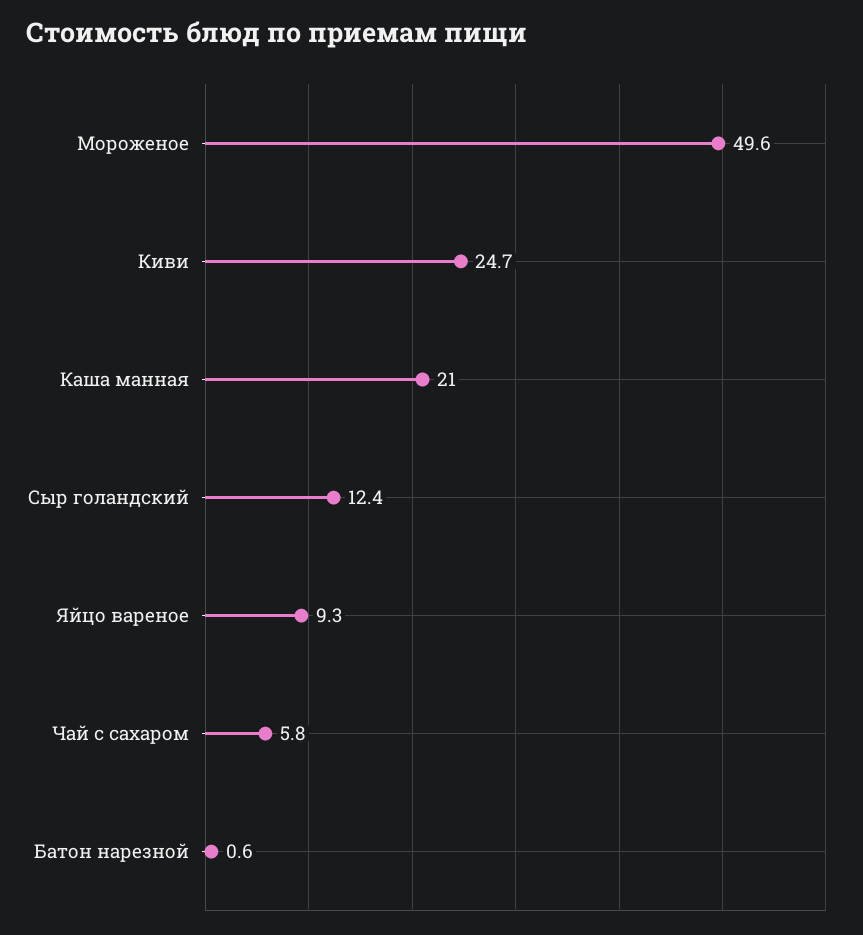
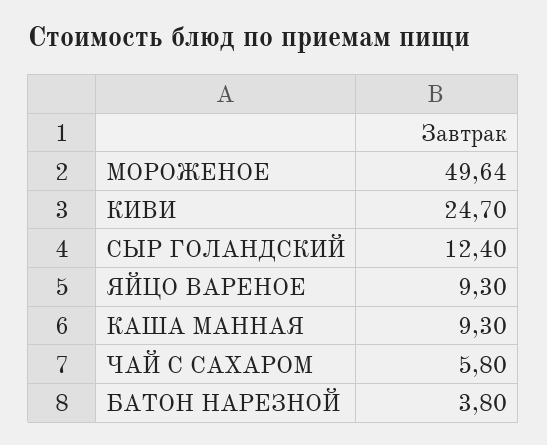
Каша манная: 21 -> 9.3
Батон нарезной: 0.6 -> 3.8

